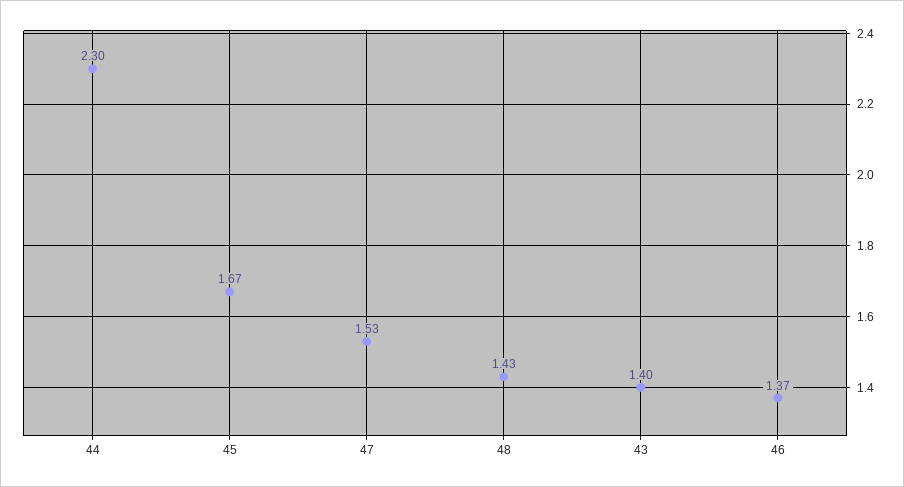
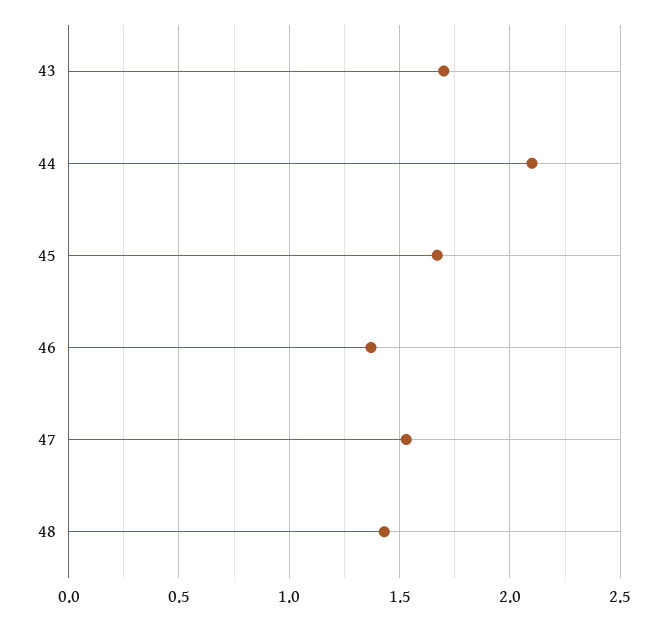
44: 2.3 -> 2.1
43: 1.4 -> 1.7

